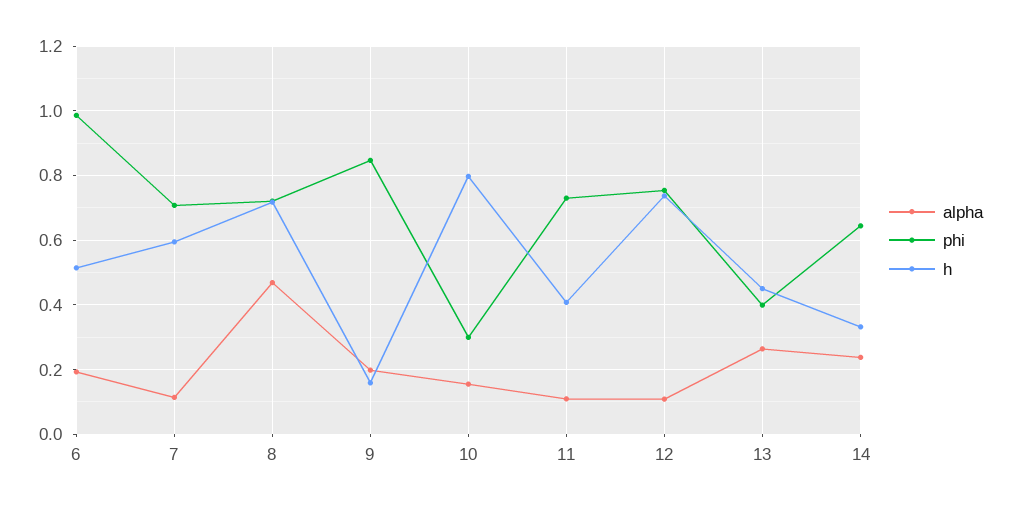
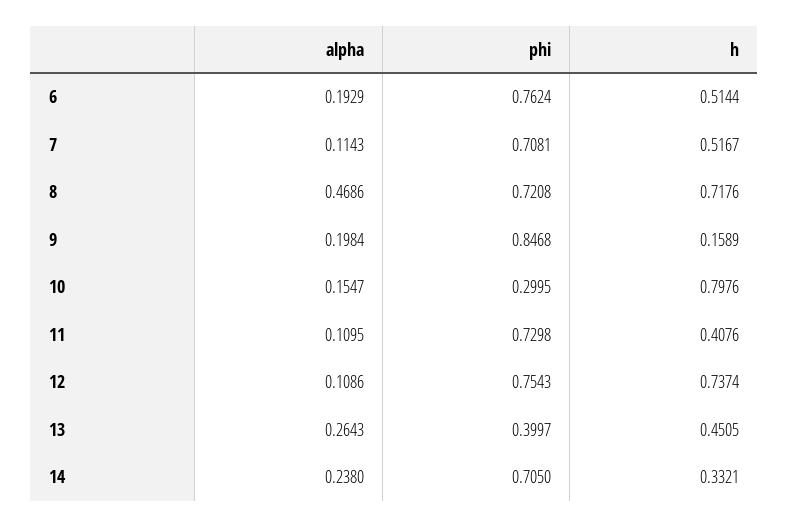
phi, 6: 0.98 -> 0.7624
h, 7: 0.6 -> 0.5167
phi, 14: 0.64 -> 0.705

